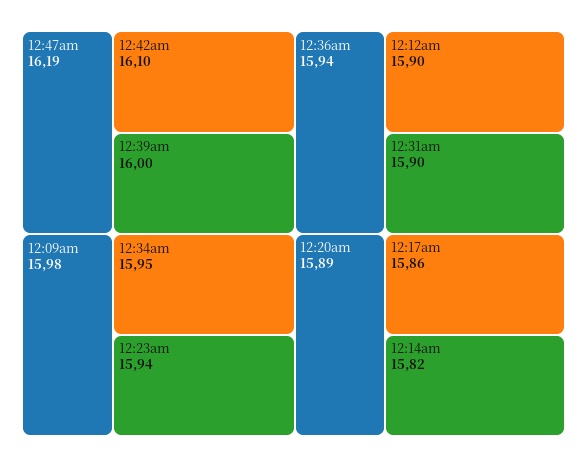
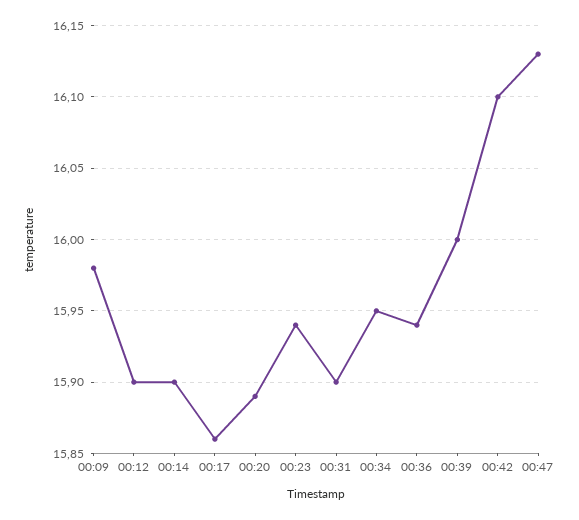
12:47am: 16.19 -> 16.13
12:14am: 15.82 -> 15.9

